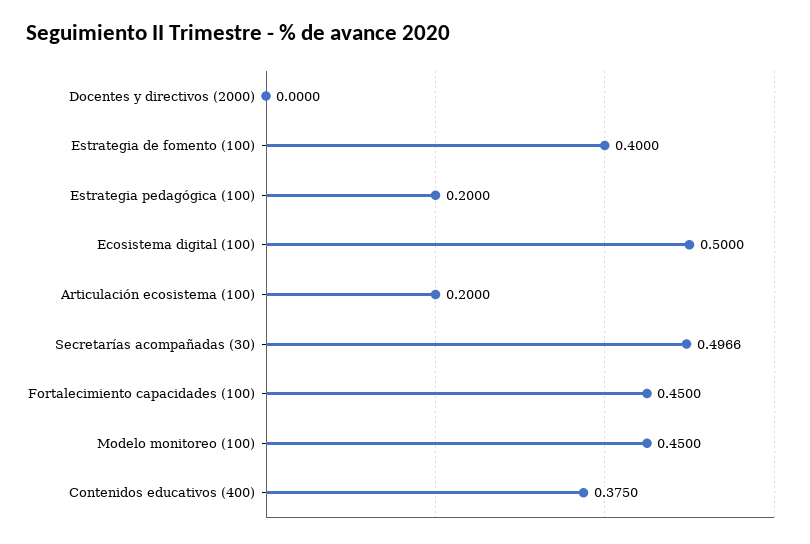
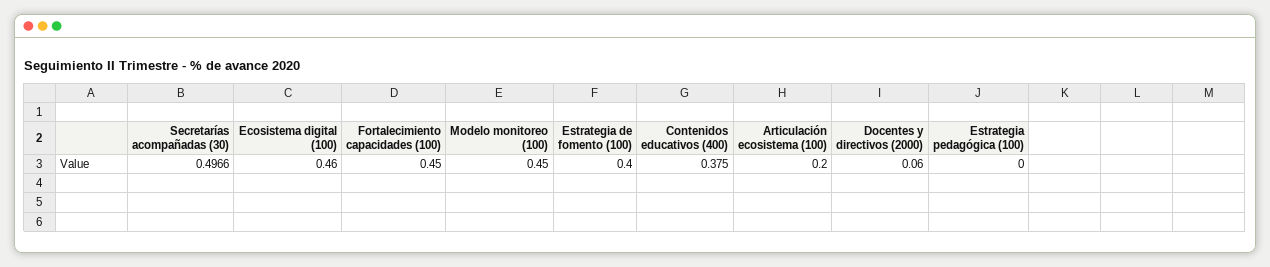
Docentes y directivos (2000): 0 -> 0.06
Estrategia pedagógica (100): 0.2 -> 0
Ecosistema digital (100): 0.5 -> 0.46

